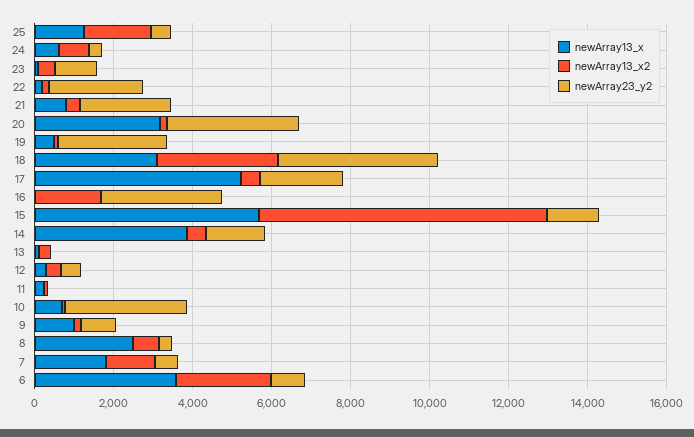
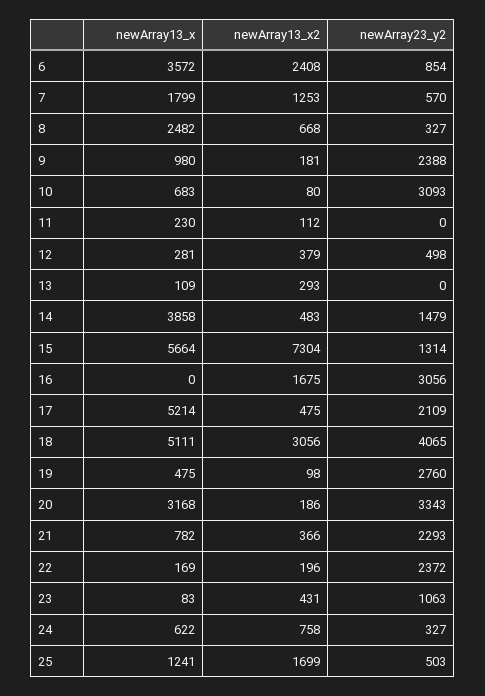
newArray13_x, 18: 3000 -> 5111
newArray23_y2, 9: 1000 -> 2388

